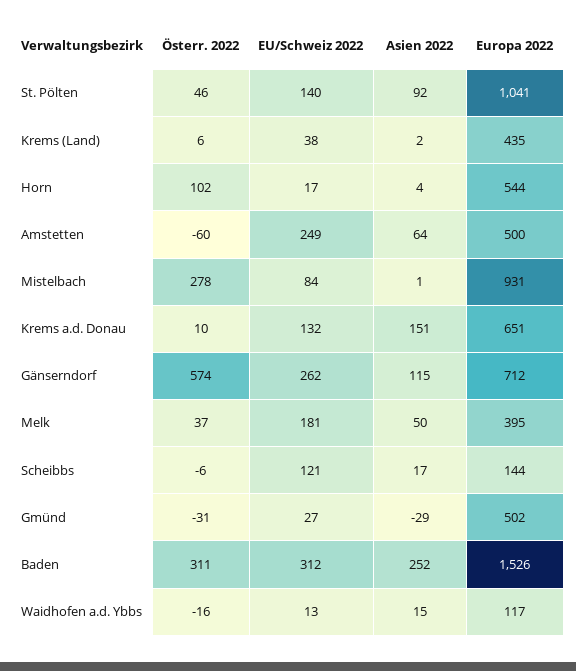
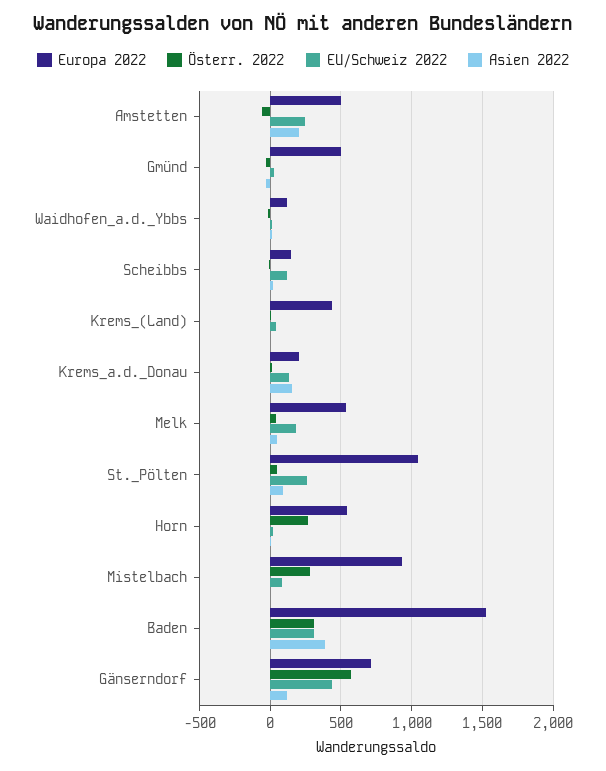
EU/Schweiz 2022, St. Pölten: 140 -> 250
Österr. 2022, Horn: 102 -> 250
Asien 2022, Amstetten: 64 -> 200
Europa 2022, Krems a.d. Donau: 651 -> 200
EU/Schweiz 2022, Gänserndorf: 262 -> 450
Europa 2022, Melk: 395 -> 550
Asien 2022, Baden: 252 -> 400

